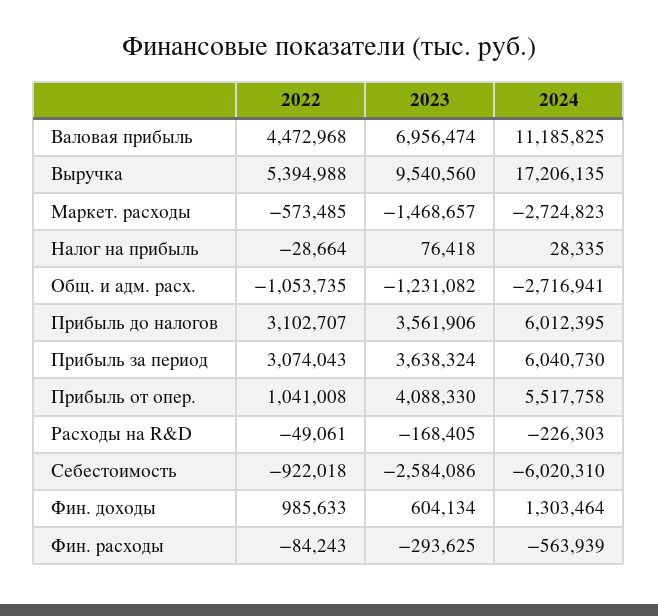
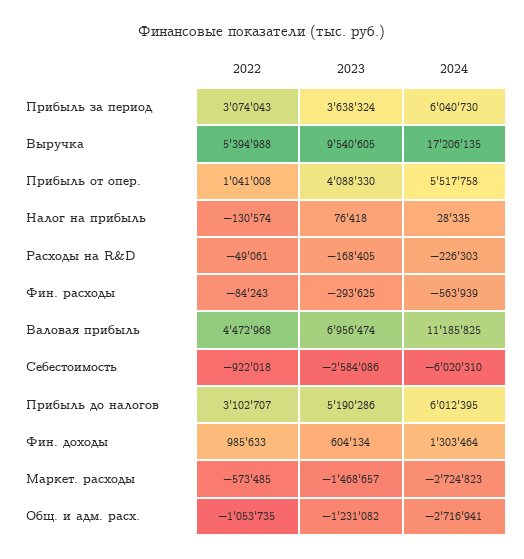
2023, Выручка: 9540560 -> 9540605
2022, Налог на прибыль: -28664 -> -130574
2023, Прибыль до налогов: 3561906 -> 5190286

